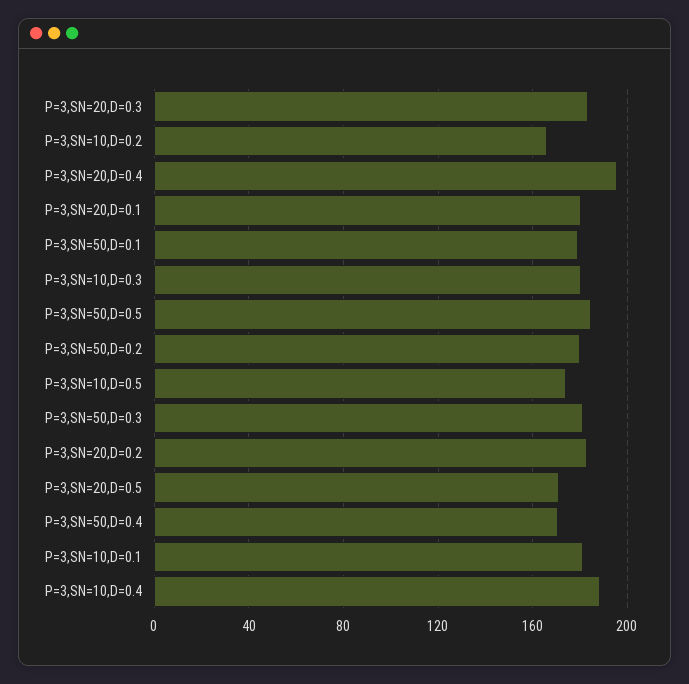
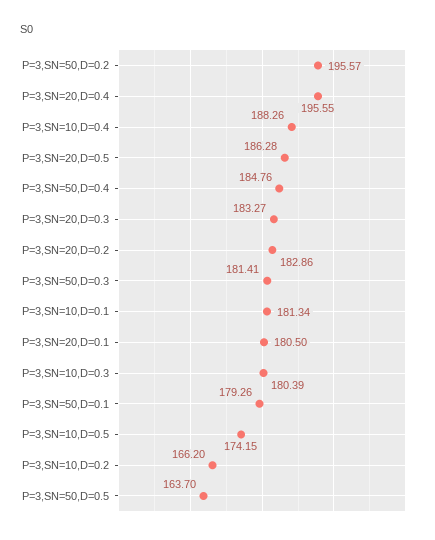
P=3,SN=50,D=0.5: 185 -> 163.7
P=3,SN=50,D=0.2: 180 -> 195.57
P=3,SN=20,D=0.5: 170 -> 186.28
P=3,SN=50,D=0.4: 170 -> 184.76

